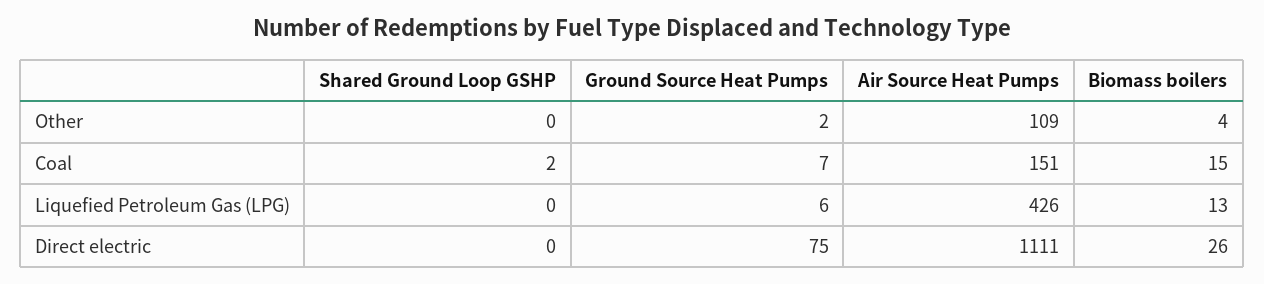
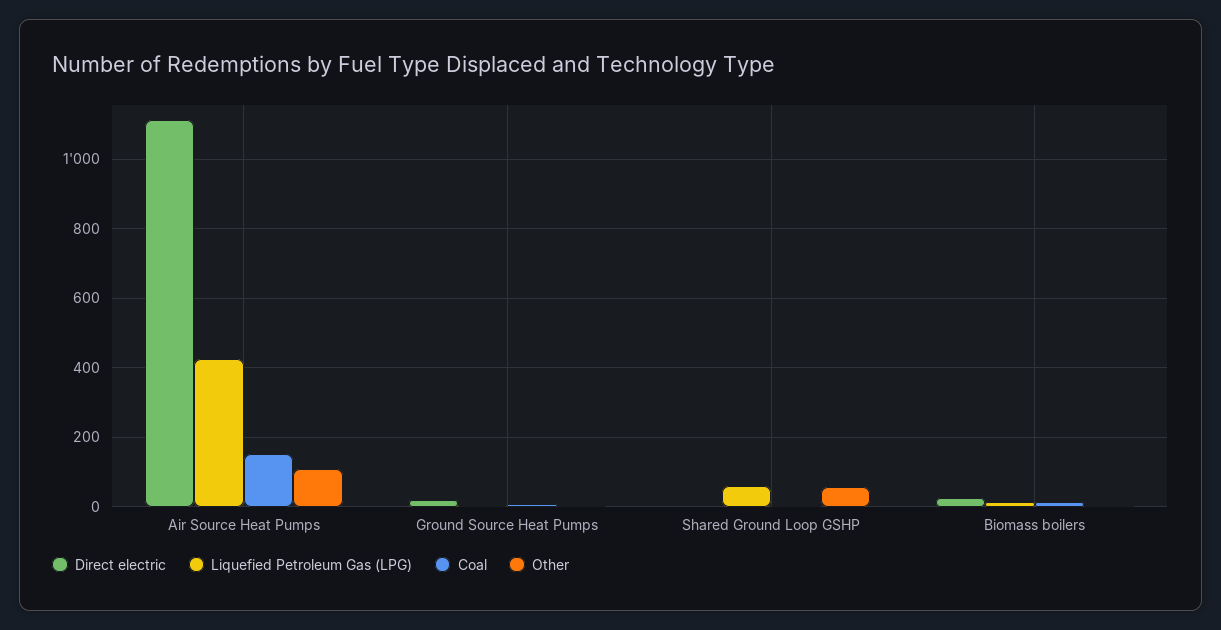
Other, Shared Ground Loop GSHP: 0 -> 60
Liquefied Petroleum Gas (LPG), Shared Ground Loop GSHP: 0 -> 60
Direct electric, Ground Source Heat Pumps: 75 -> 20

